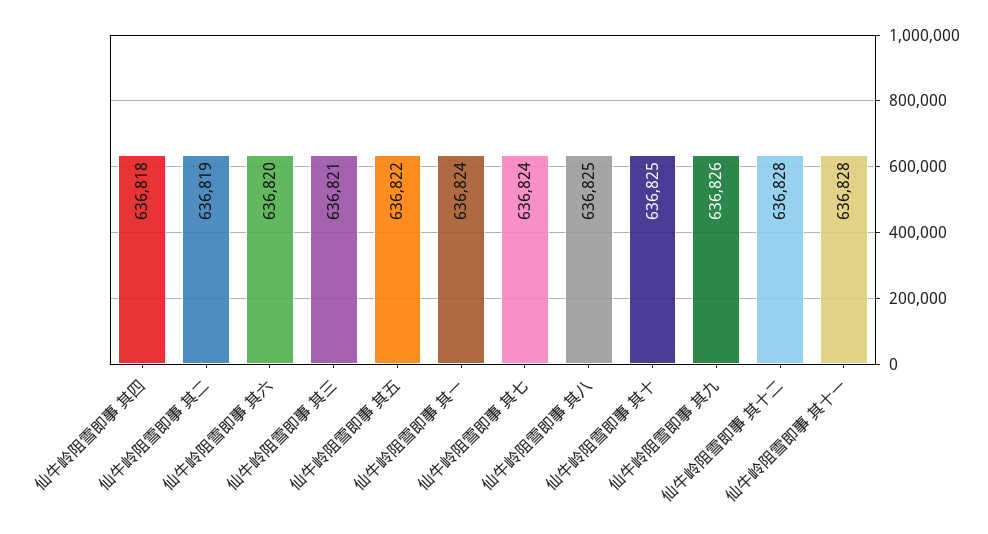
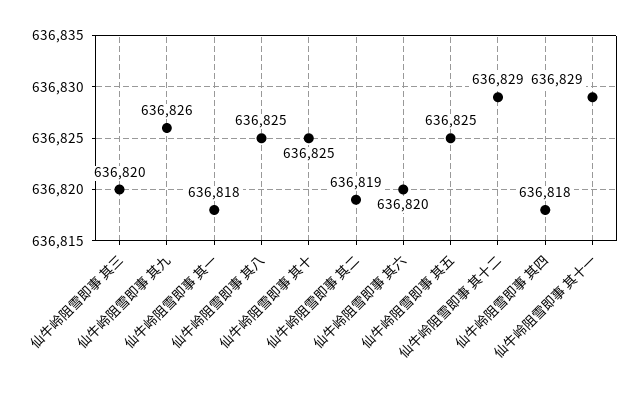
仙牛岭阻雪即事 其三: 636821 -> 636820
仙牛岭阻雪即事 其五: 636822 -> 636825
仙牛岭阻雪即事 其一: 636824 -> 636818
仙牛岭阻雪即事 其七: 636824 -> none
仙牛岭阻雪即事 其十二: 636828 -> 636829
仙牛岭阻雪即事 其十一: 636828 -> 636829

